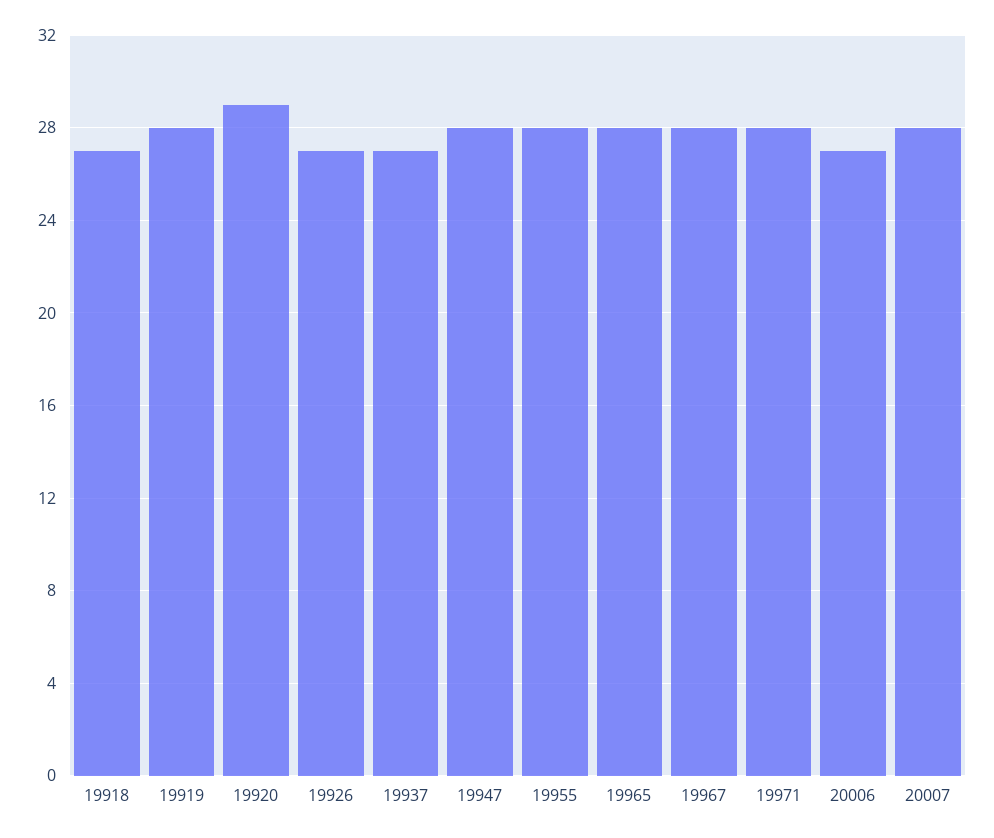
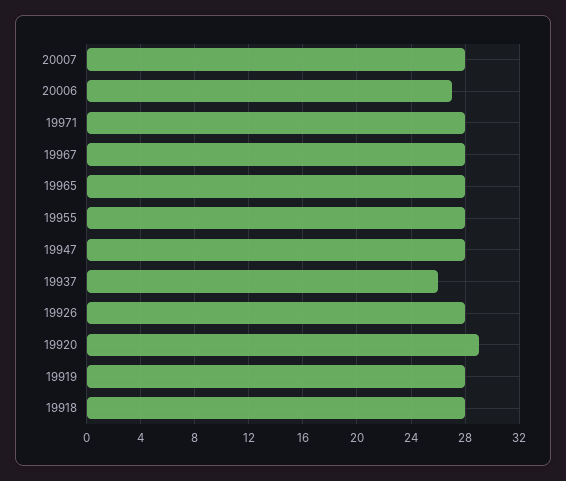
19918: 27 -> 28
19926: 27 -> 28
19937: 27 -> 26

